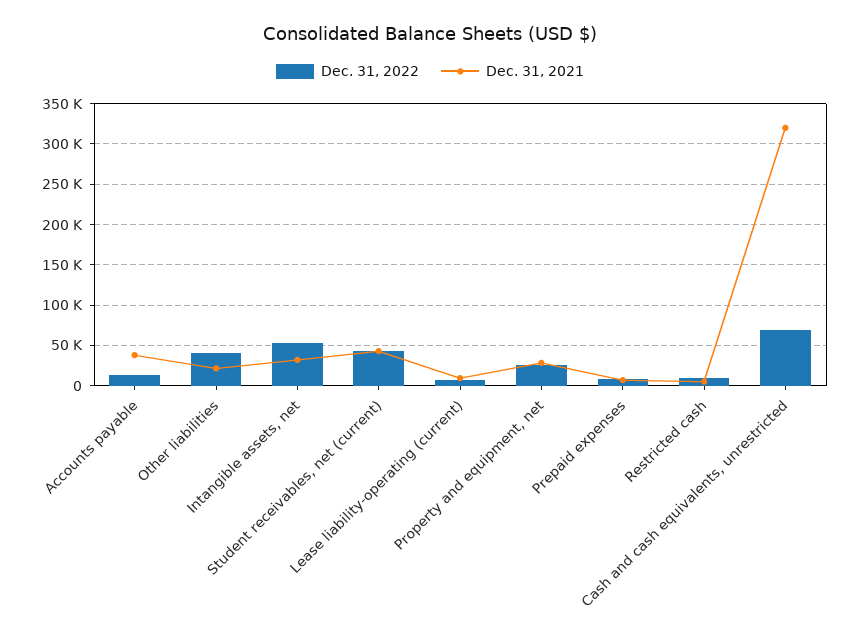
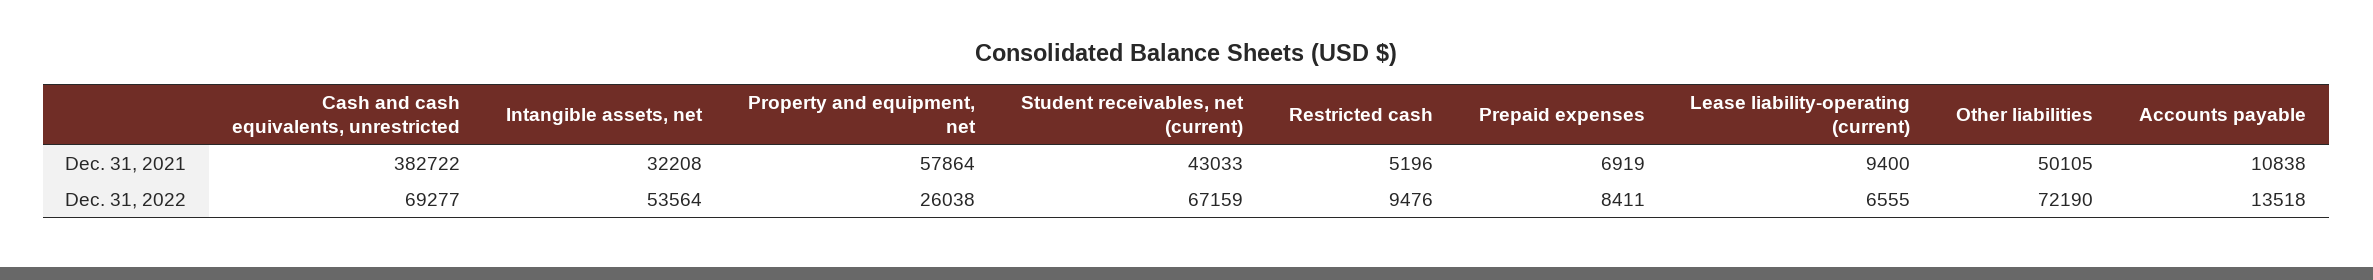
Dec. 31, 2021, Accounts payable: 40000 -> 10838
Dec. 31, 2022, Other liabilities: 40000 -> 72190
Dec. 31, 2021, Other liabilities: 20000 -> 50105
Dec. 31, 2022, Student receivables, net (current): 40000 -> 67159
Dec. 31, 2021, Property and equipment, net: 30000 -> 57864
Dec. 31, 2021, Cash and cash equivalents, unrestricted: 320000 -> 382722

